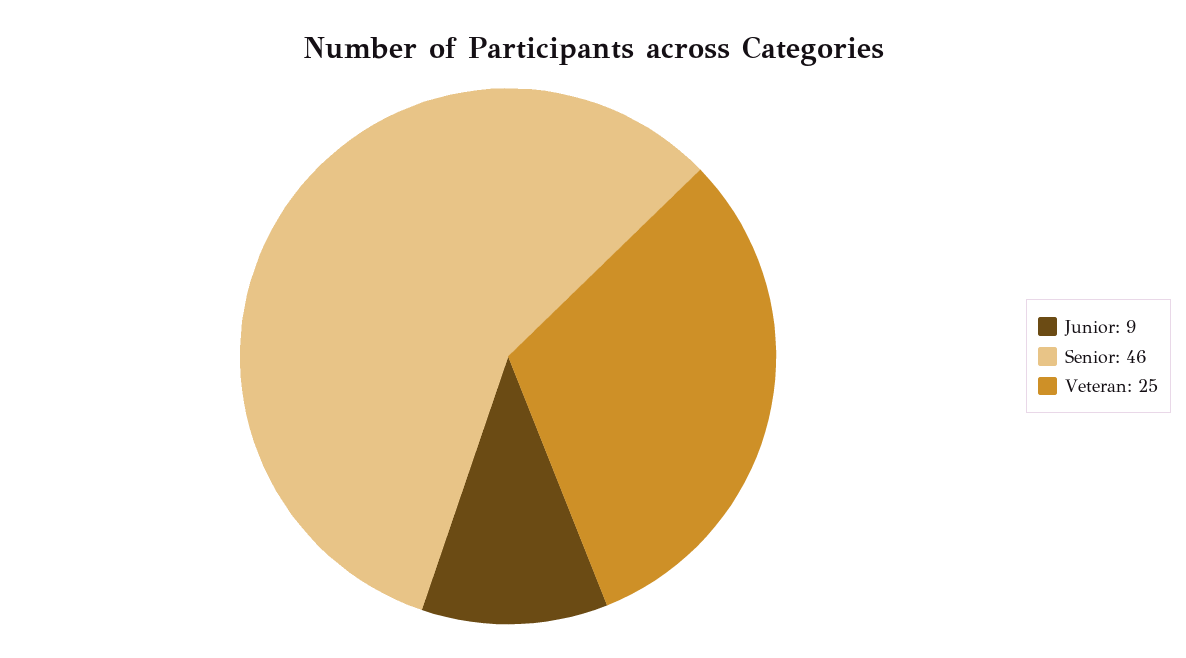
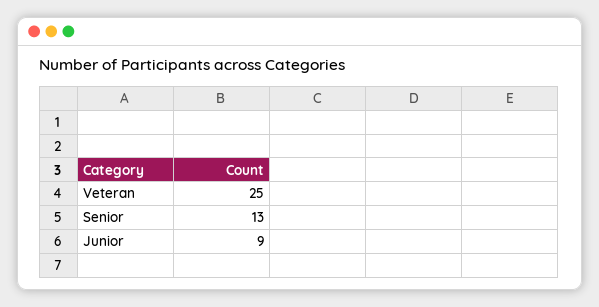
Senior: 46 -> 13

